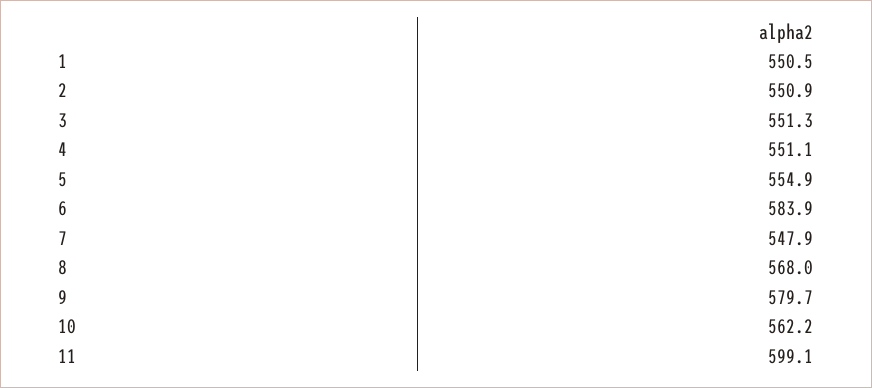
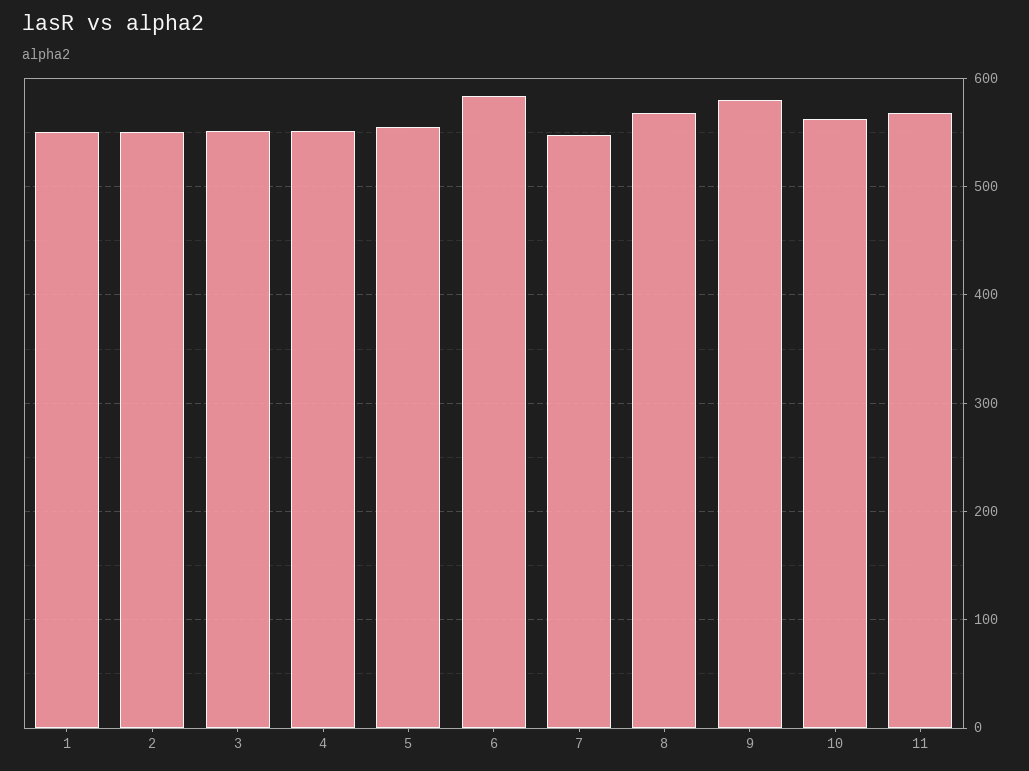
11: 599.1 -> 570

